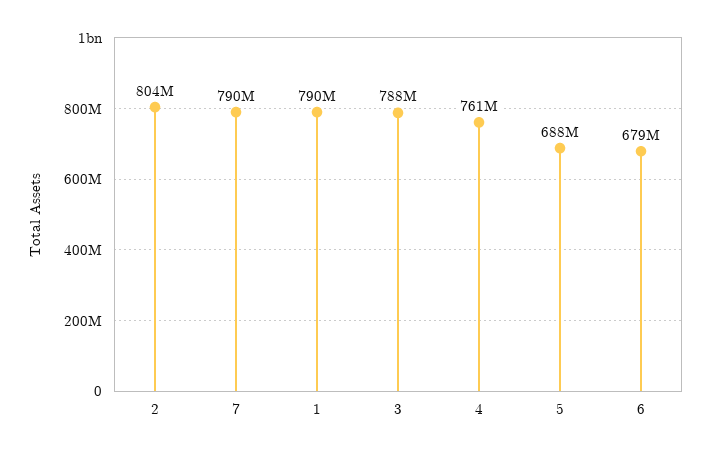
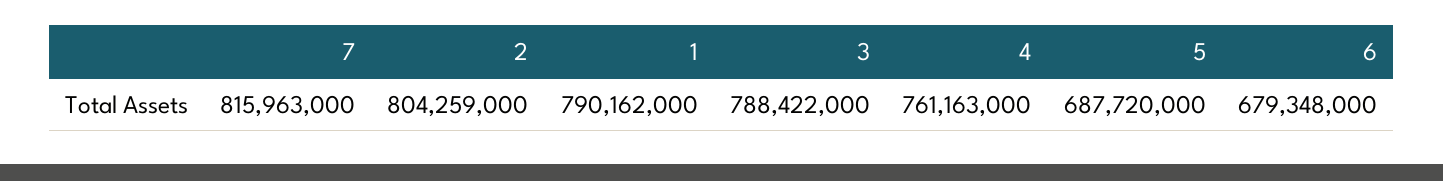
7: 790000000 -> 815963000

